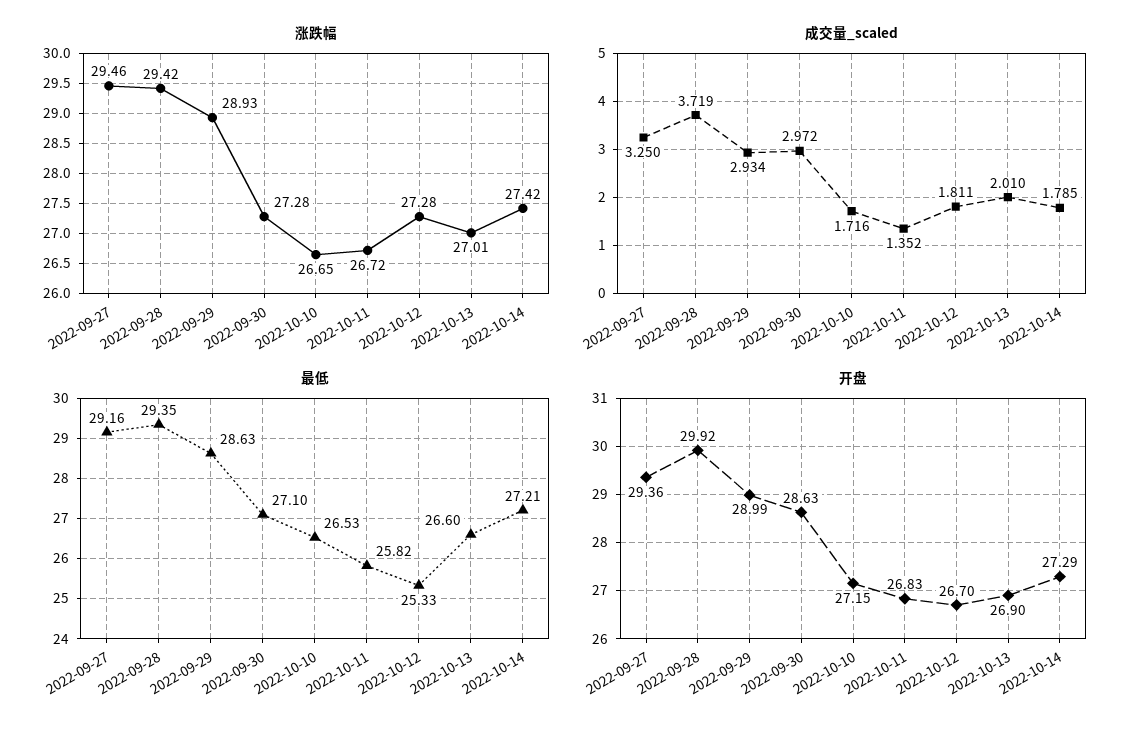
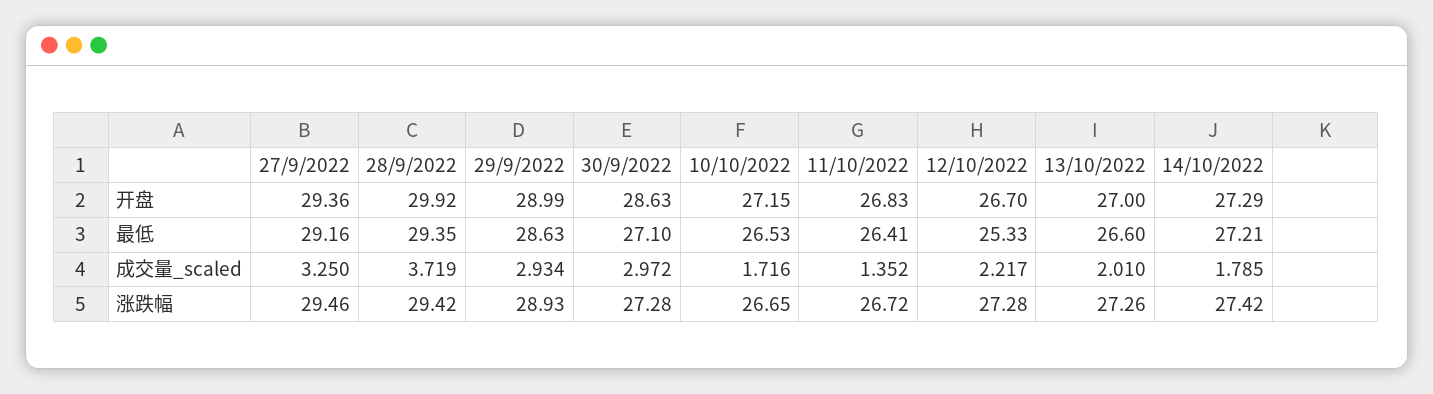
涨跌幅, 2022-10-13: 27.01 -> 27.26
成交量_scaled, 2022-10-12: 1.811 -> 2.217
最低, 2022-10-11: 25.82 -> 26.41
开盘, 2022-10-13: 26.9 -> 27

